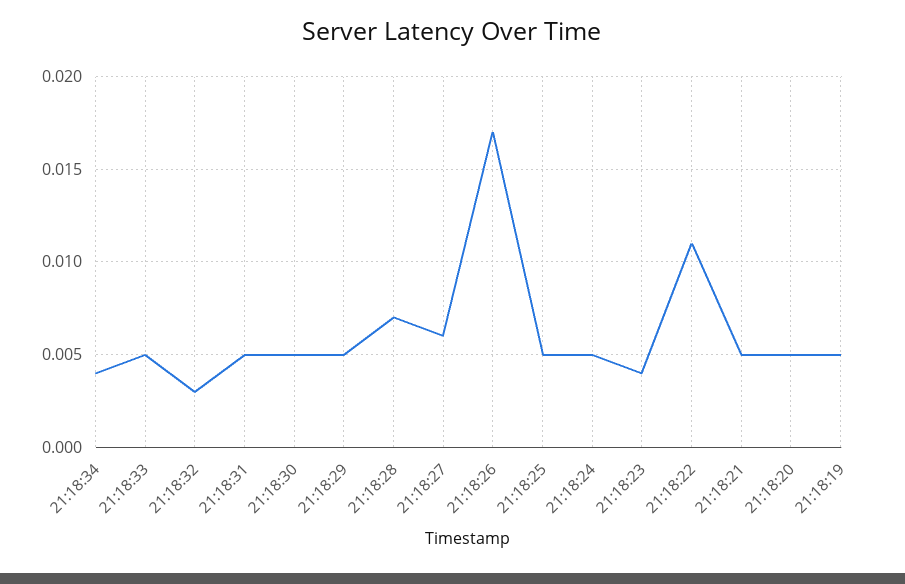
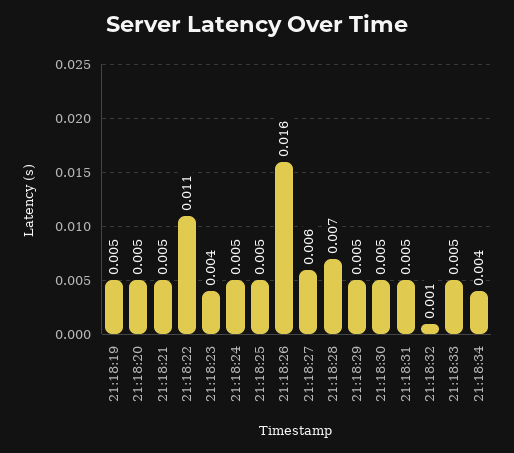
21:18:32: 0.003 -> 0.001
21:18:26: 0.017 -> 0.016

